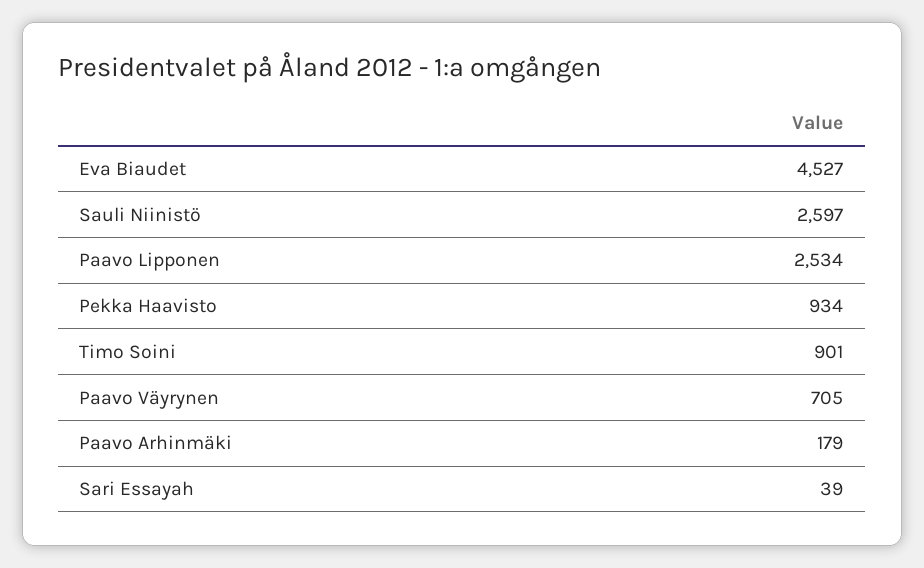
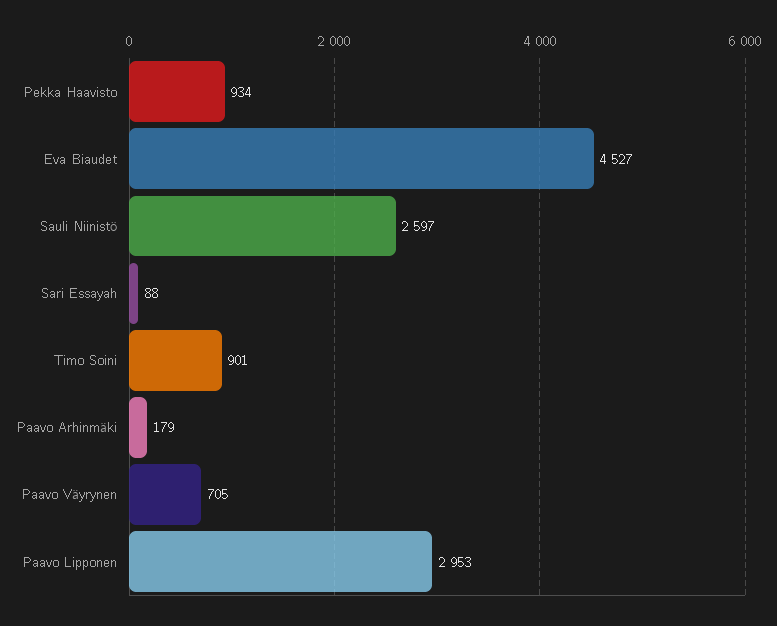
Paavo Lipponen: 2534 -> 2953
Sari Essayah: 39 -> 88

